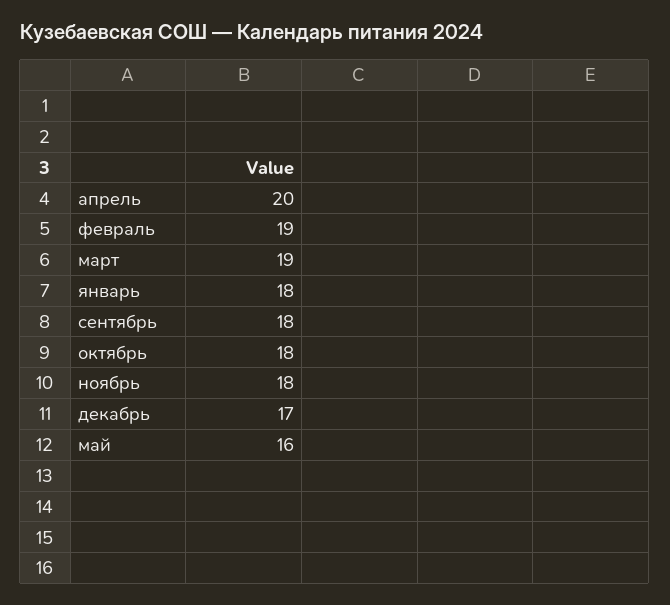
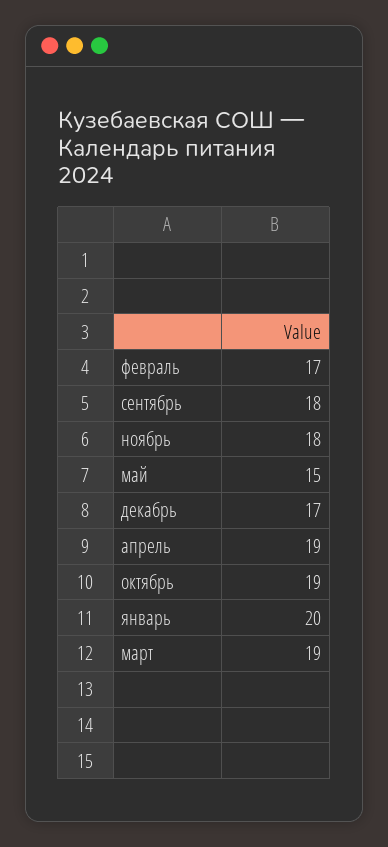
апрель: 20 -> 19
февраль: 19 -> 17
январь: 18 -> 20
октябрь: 18 -> 19
май: 16 -> 15

